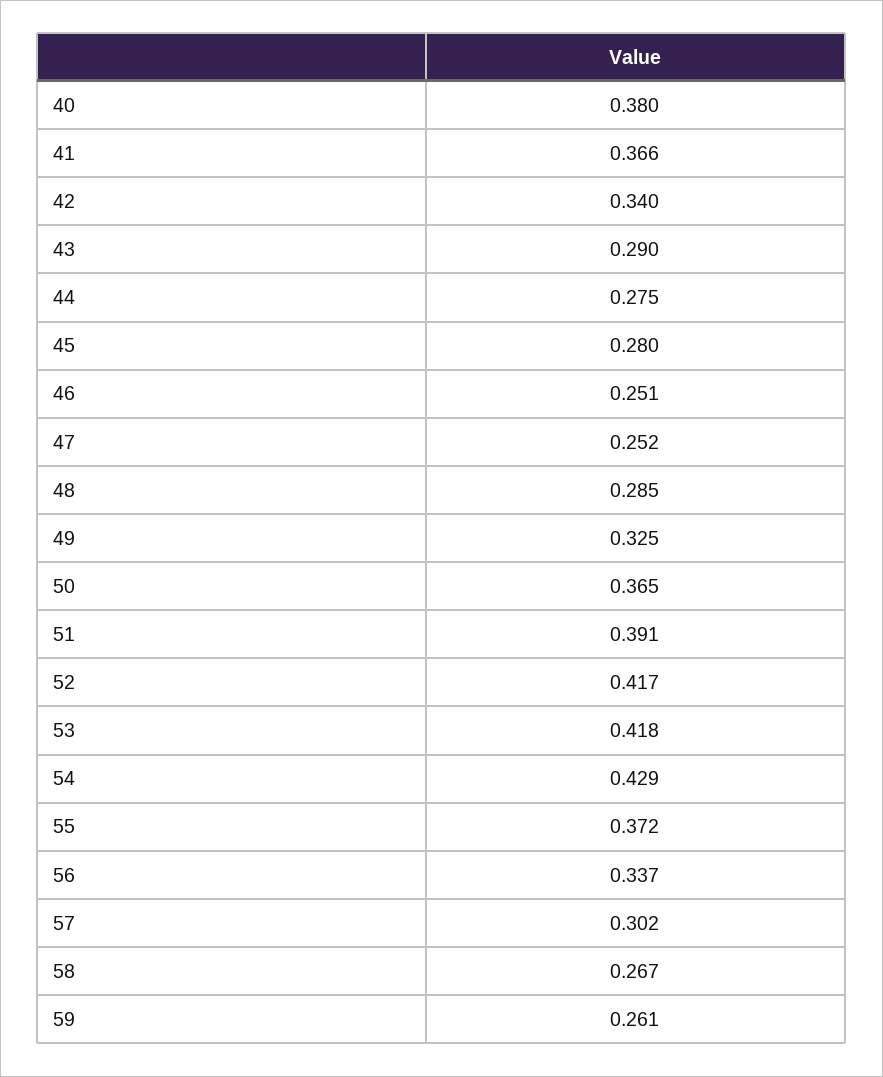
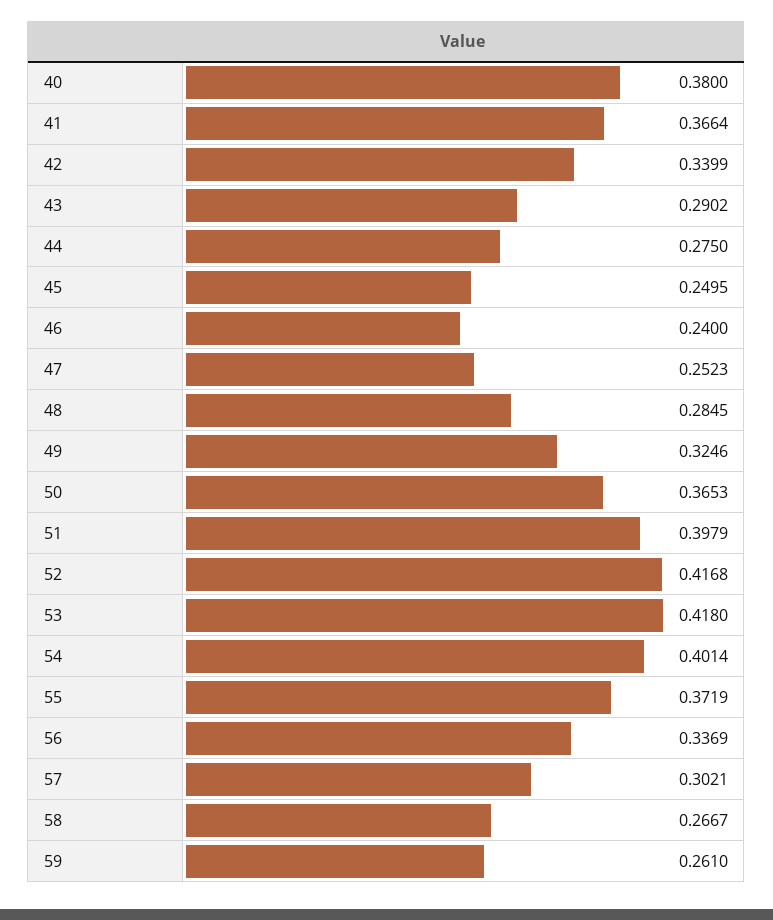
45: 0.28 -> 0.2495
46: 0.251 -> 0.24
51: 0.391 -> 0.3979
54: 0.429 -> 0.4014

